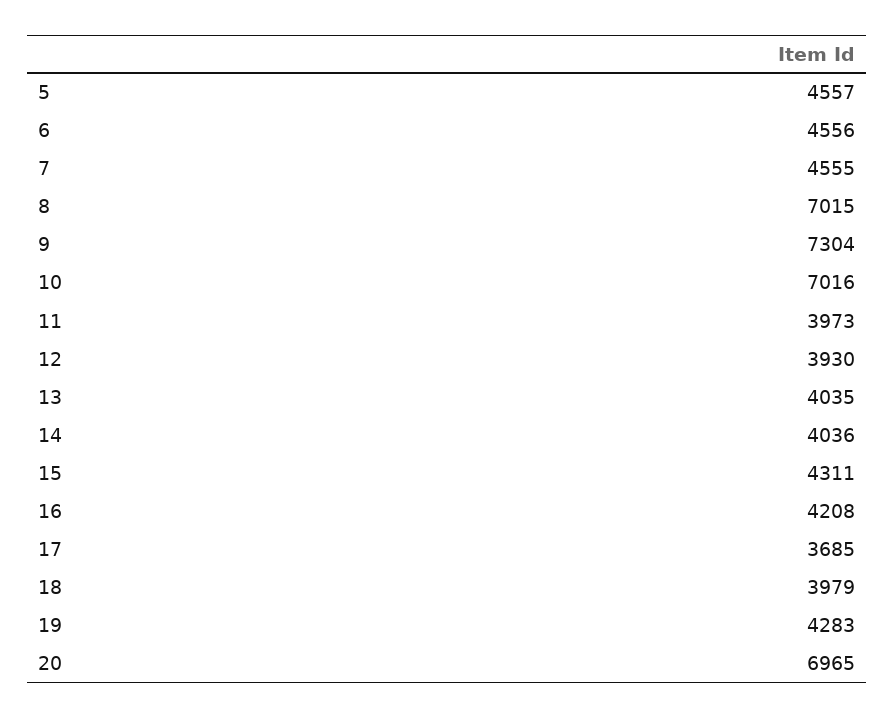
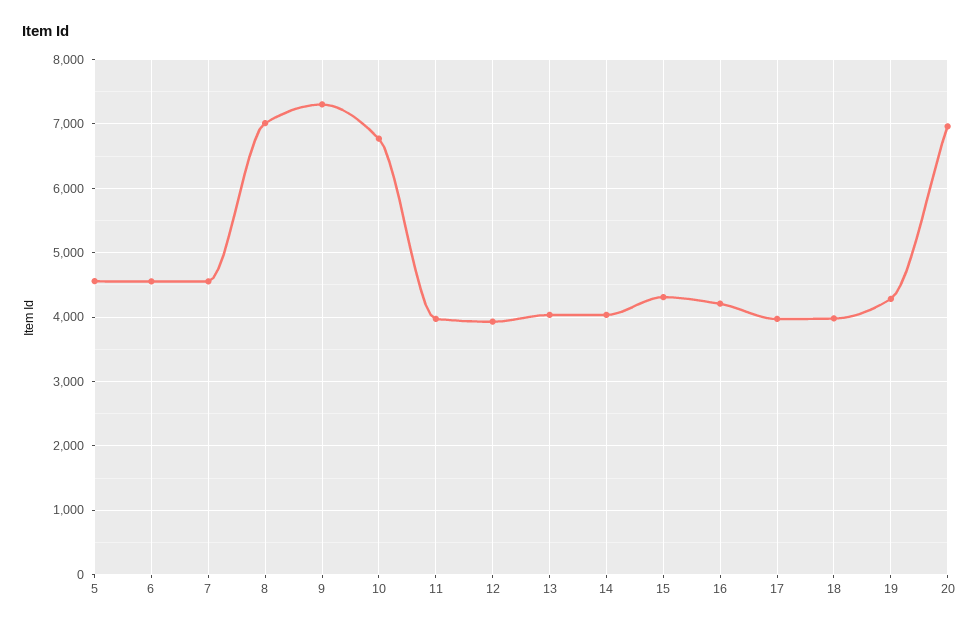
10: 7016 -> 6800
17: 3685 -> 4000

